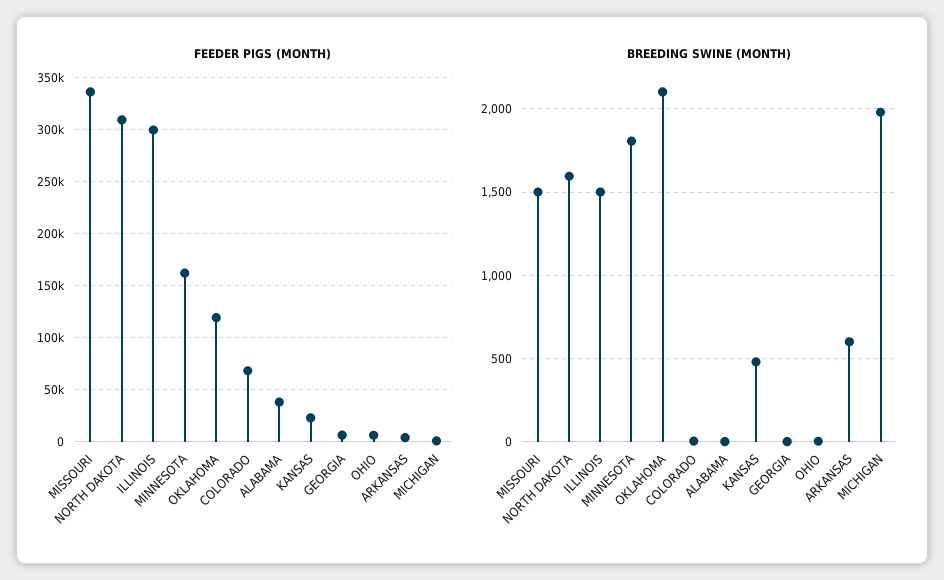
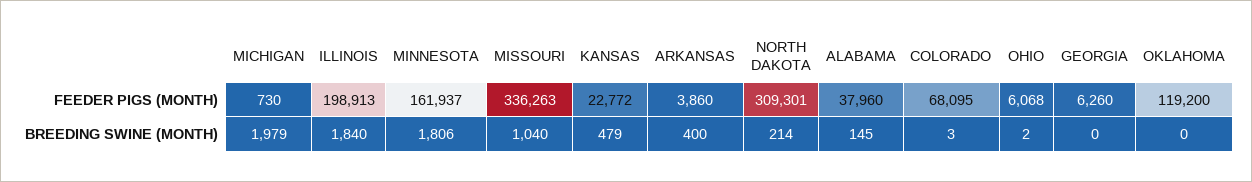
FEEDER PIGS (MONTH), ILLINOIS: 300000 -> 198913
BREEDING SWINE (MONTH), MISSOURI: 1500 -> 1040
BREEDING SWINE (MONTH), NORTH DAKOTA: 1600 -> 214
BREEDING SWINE (MONTH), ILLINOIS: 1500 -> 1840
BREEDING SWINE (MONTH), OKLAHOMA: 2100 -> 0
BREEDING SWINE (MONTH), ALABAMA: 0 -> 145
BREEDING SWINE (MONTH), ARKANSAS: 600 -> 400

